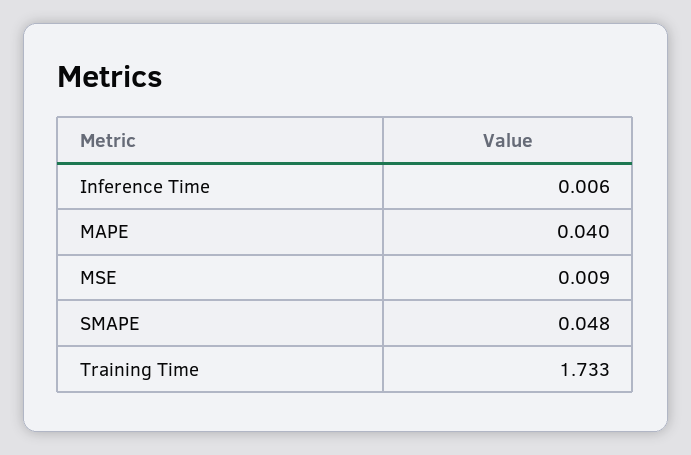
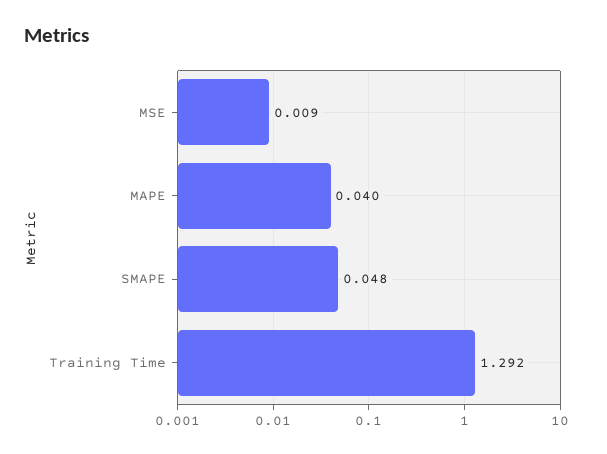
Inference Time: 0.006 -> none
Training Time: 1.733 -> 1.292

